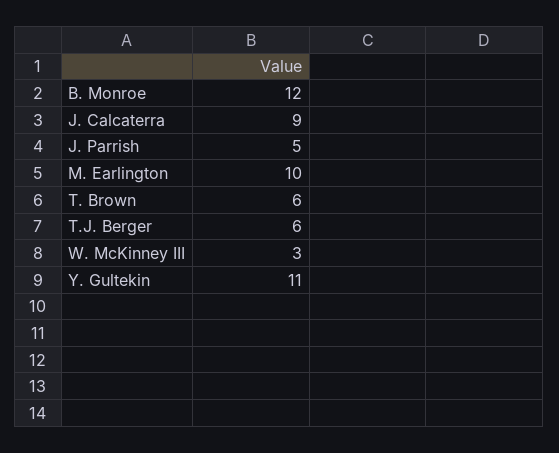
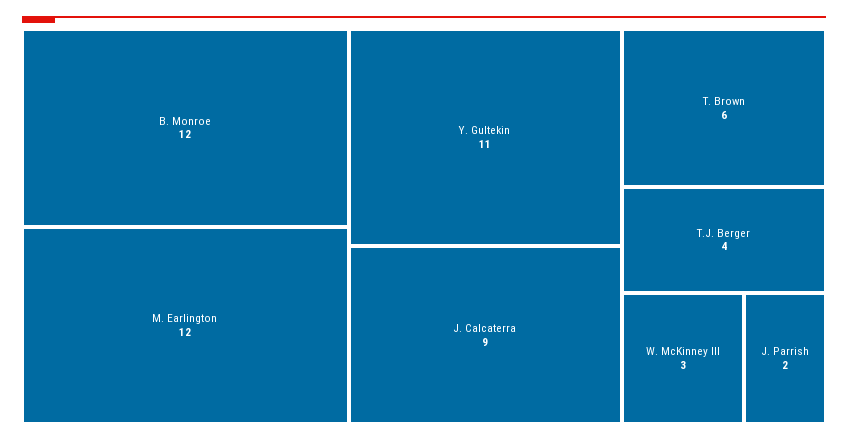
J. Parrish: 5 -> 2
M. Earlington: 10 -> 12
T.J. Berger: 6 -> 4

